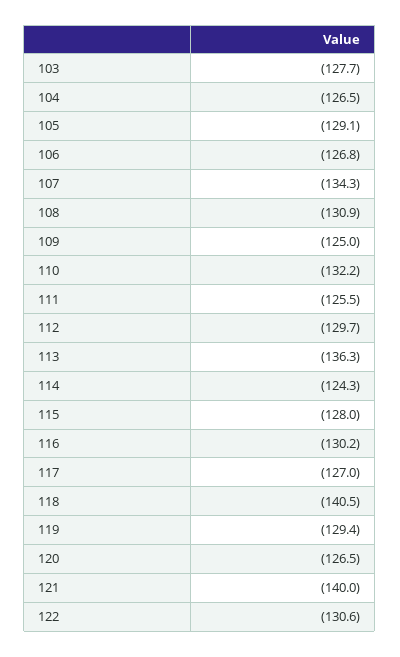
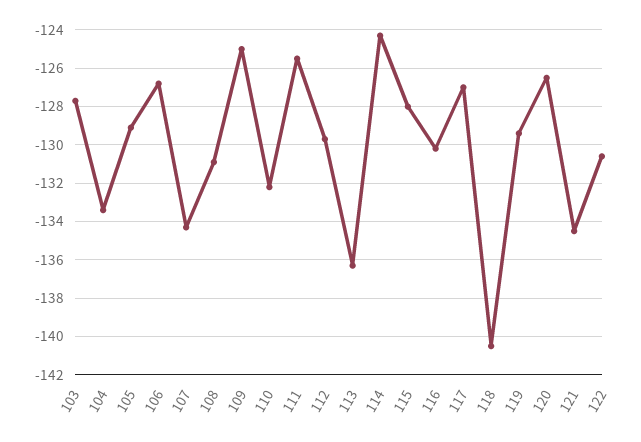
104: -126.5 -> -133.5
121: -140 -> -134.5

